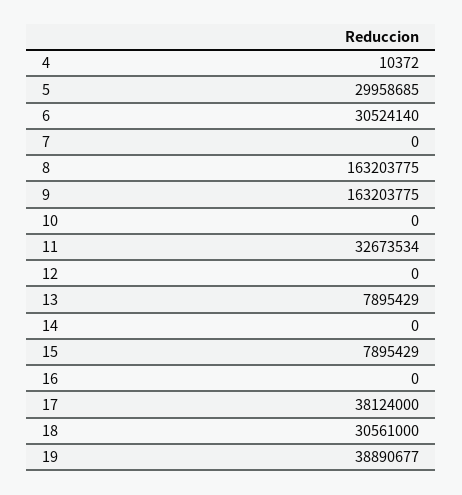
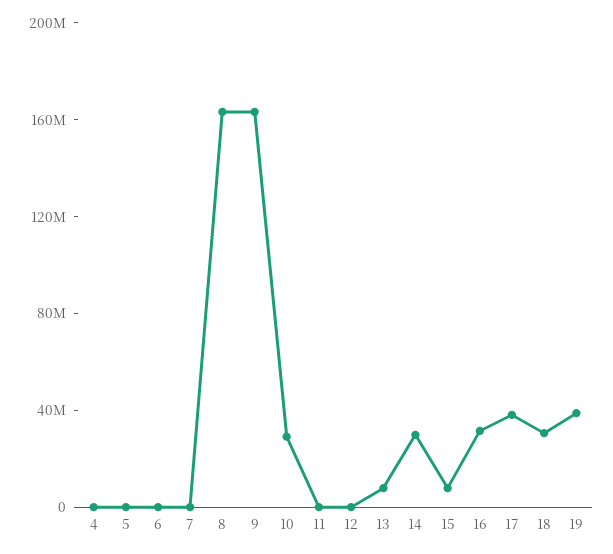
5: 29958685 -> 0
6: 30524140 -> 0
10: 0 -> 30000000
11: 32673534 -> 0
14: 0 -> 30000000
16: 0 -> 30000000

